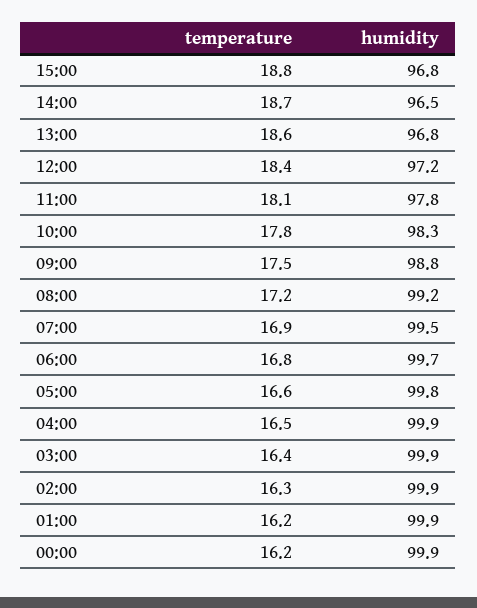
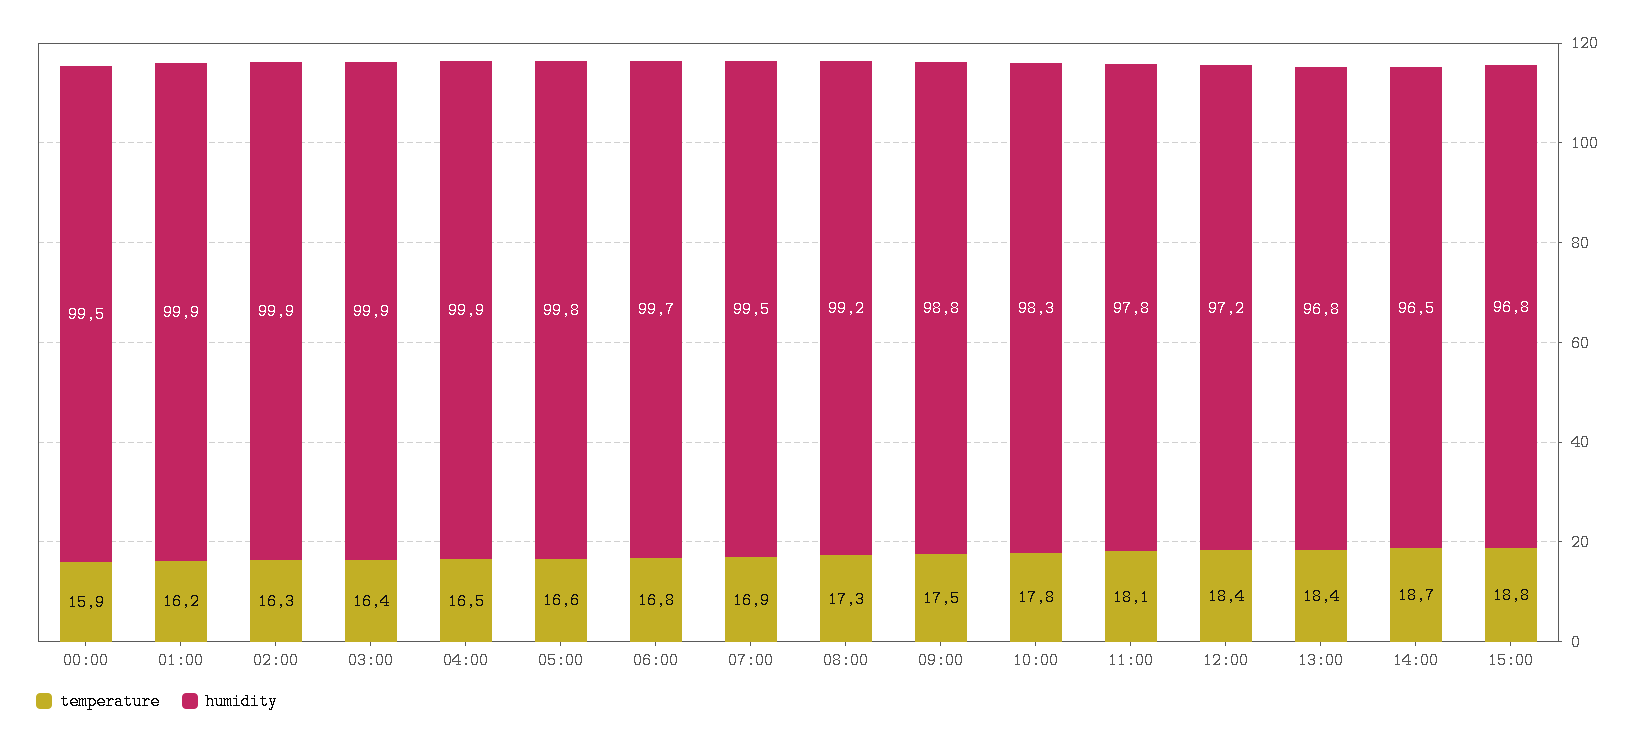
temperature, 13:00: 18.6 -> 18.4
temperature, 08:00: 17.2 -> 17.3
temperature, 00:00: 16.2 -> 15.9
humidity, 00:00: 99.9 -> 99.5

